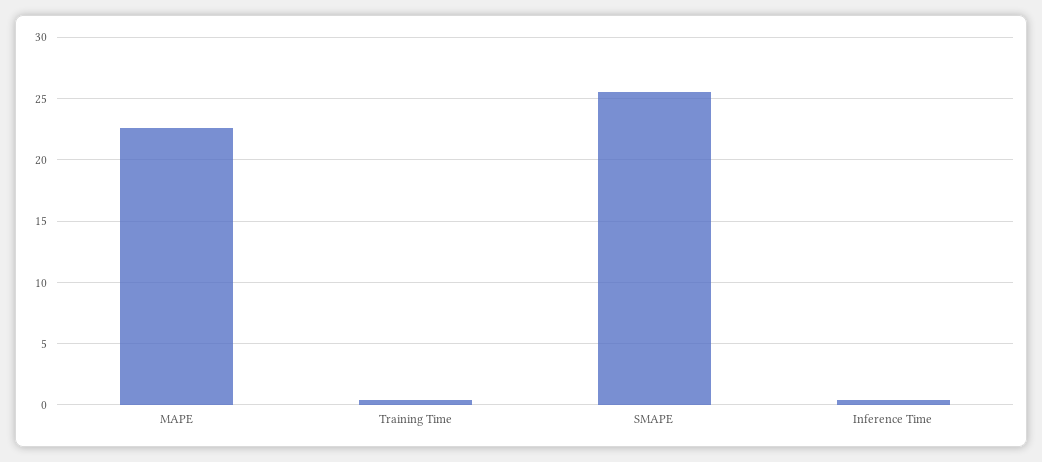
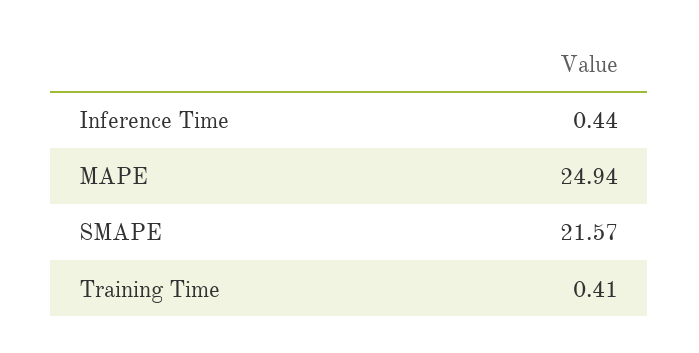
MAPE: 22.5 -> 24.94
SMAPE: 25.5 -> 21.57

